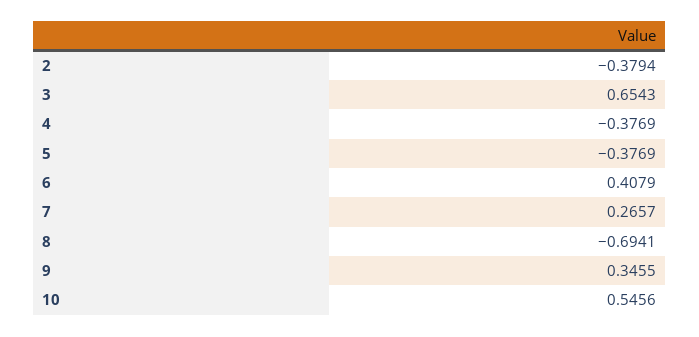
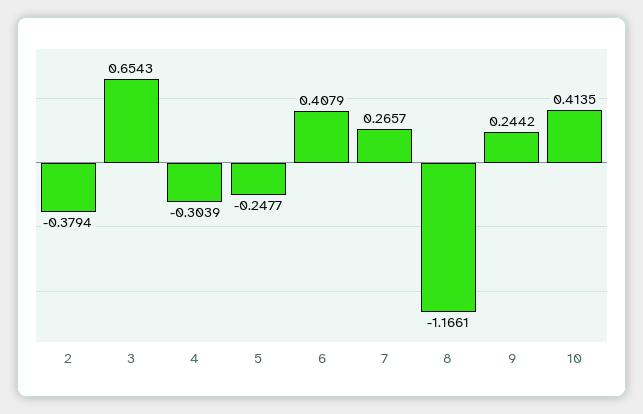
4: -0.3769 -> -0.3039
5: -0.3769 -> -0.2477
8: -0.6941 -> -1.1661
9: 0.3455 -> 0.2442
10: 0.5456 -> 0.4135

